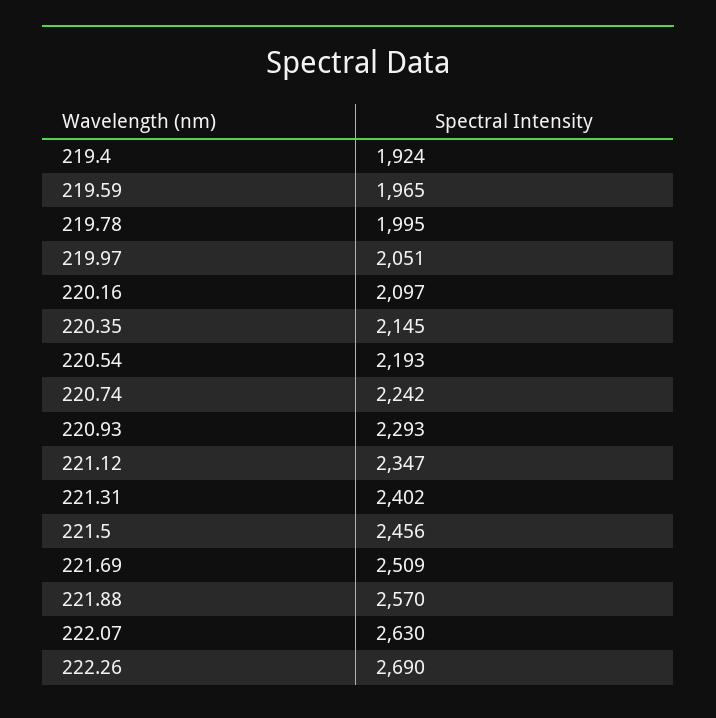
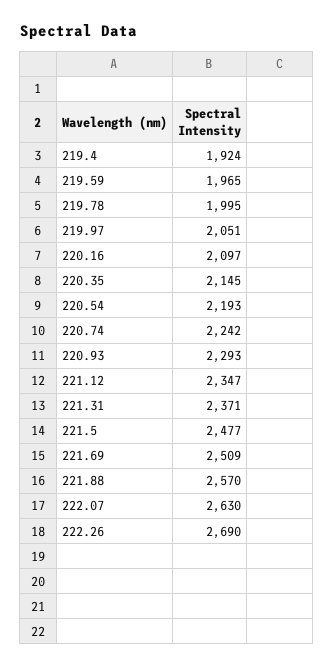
221.31: 2402 -> 2371
221.5: 2456 -> 2477

